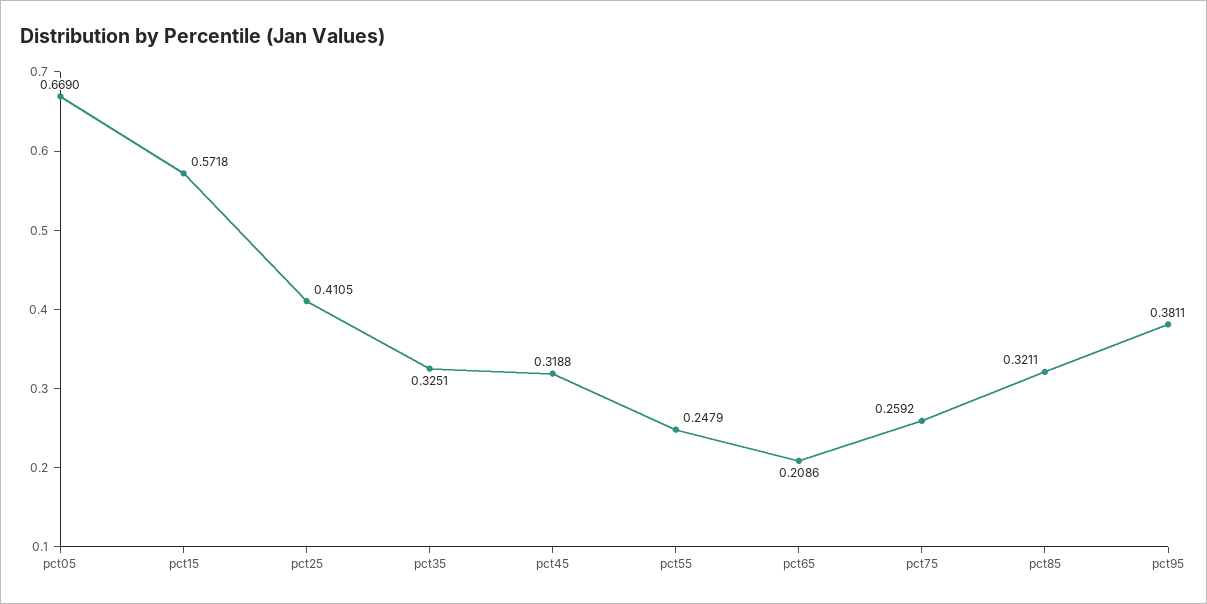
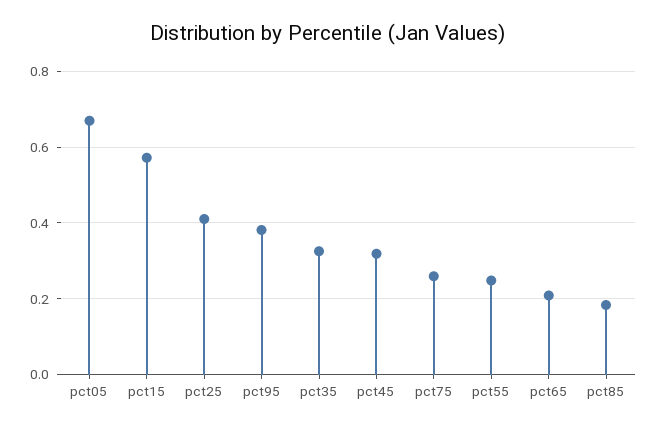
pct85: 0.3211 -> 0.18

